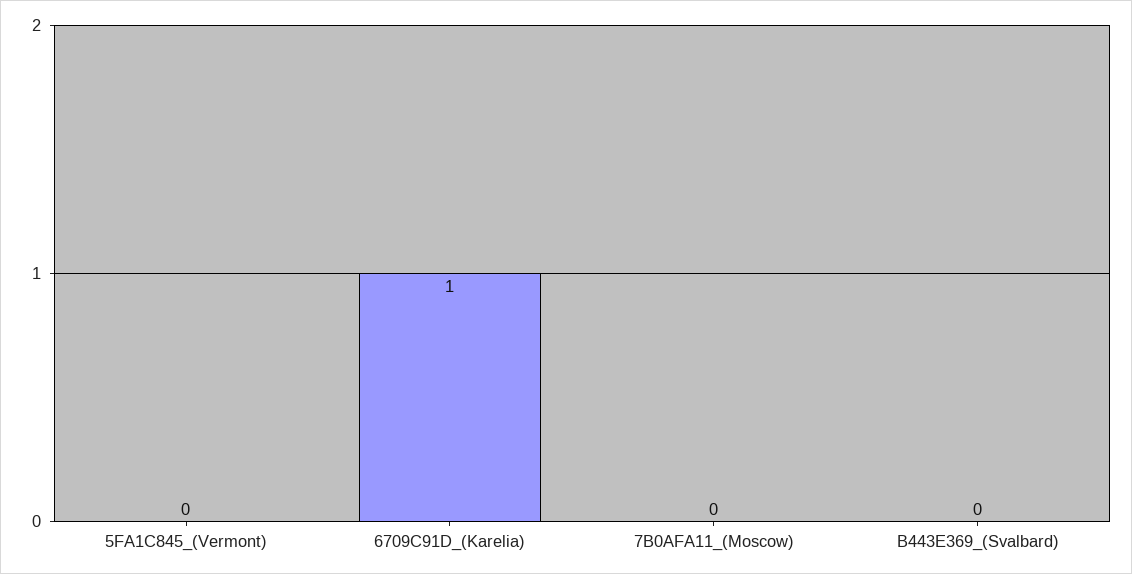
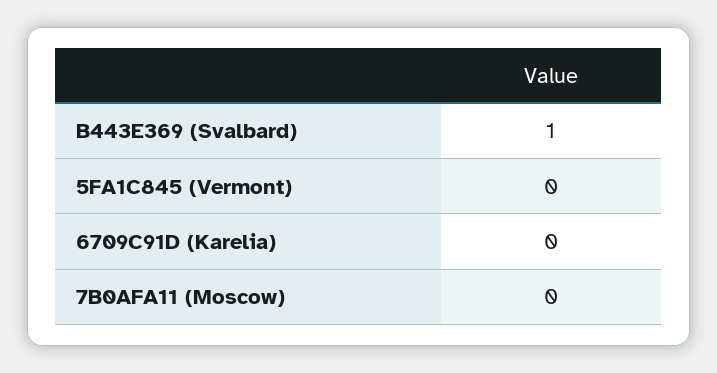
6709C91D_(Karelia): 1 -> 0
B443E369_(Svalbard): 0 -> 1

